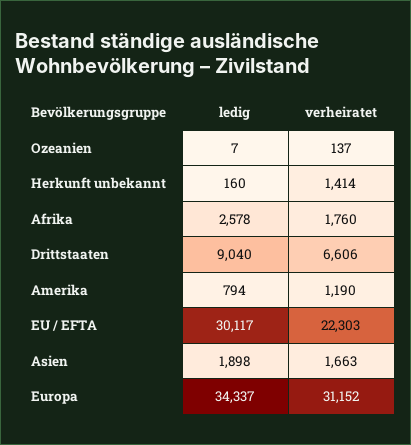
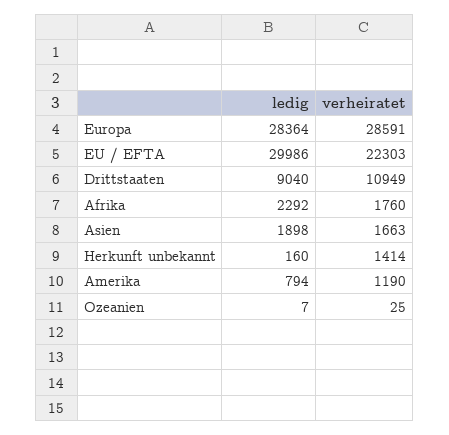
verheiratet, Ozeanien: 137 -> 25
ledig, Afrika: 2578 -> 2292
verheiratet, Drittstaaten: 6606 -> 10949
ledig, EU / EFTA: 30117 -> 29986
ledig, Europa: 34337 -> 28364
verheiratet, Europa: 31152 -> 28591

